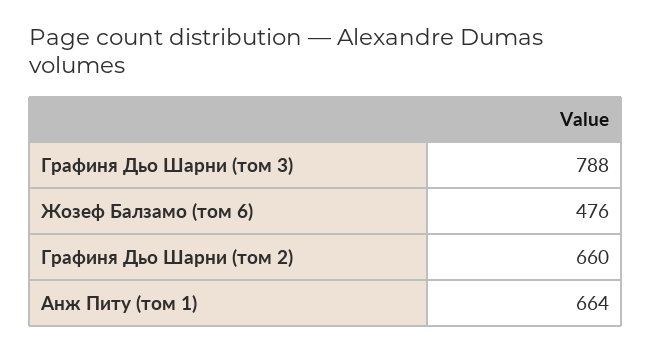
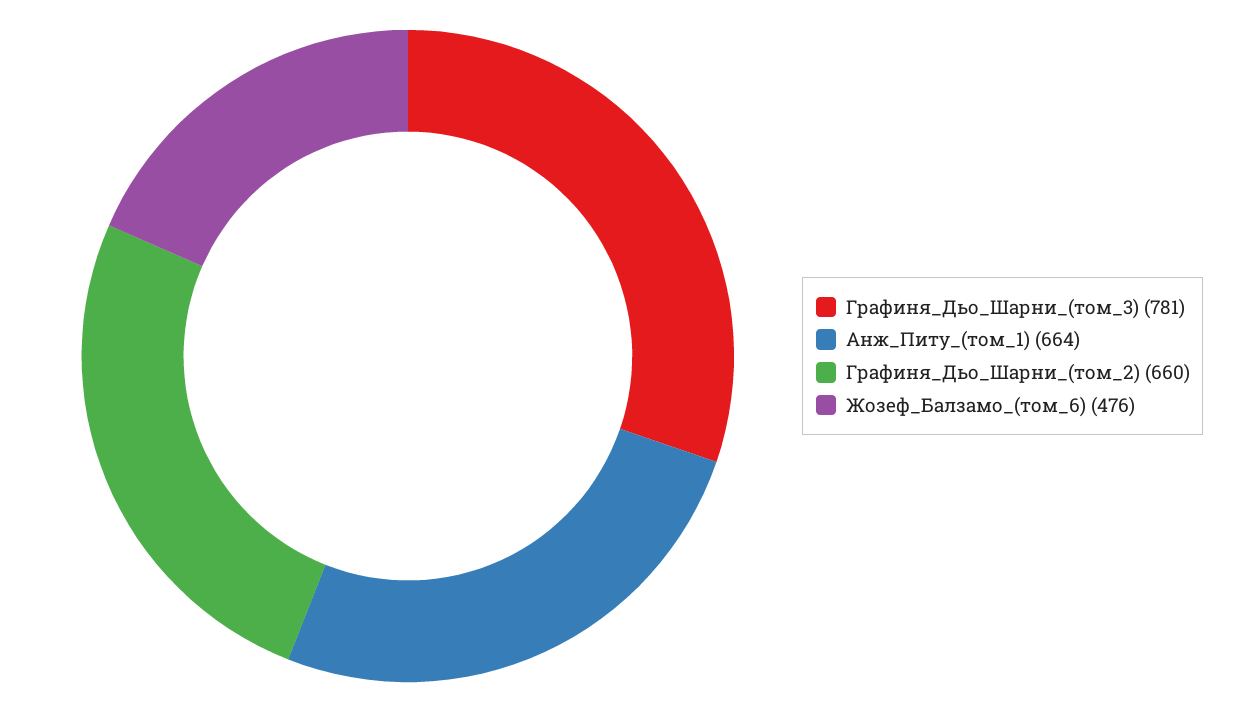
Графиня Дьо Шарни (том 3): 788 -> 781

